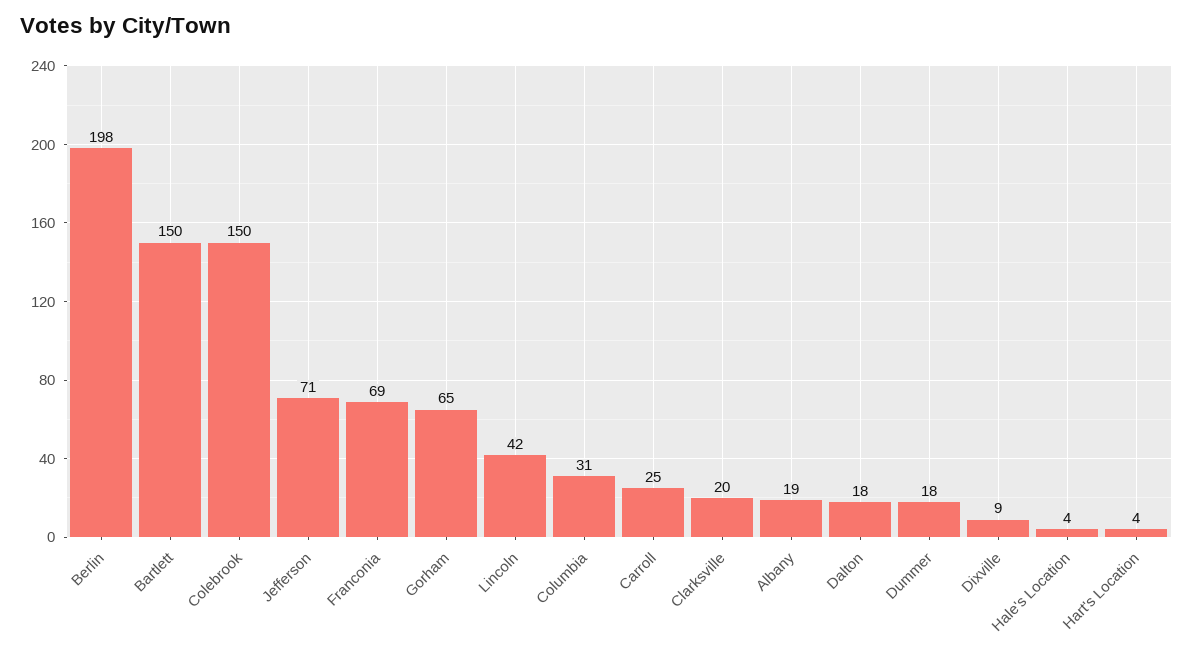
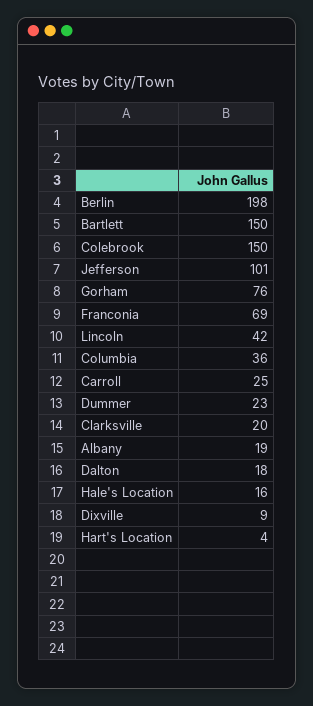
Jefferson: 71 -> 101
Gorham: 65 -> 76
Columbia: 31 -> 36
Dummer: 18 -> 23
Hale's Location: 4 -> 16

